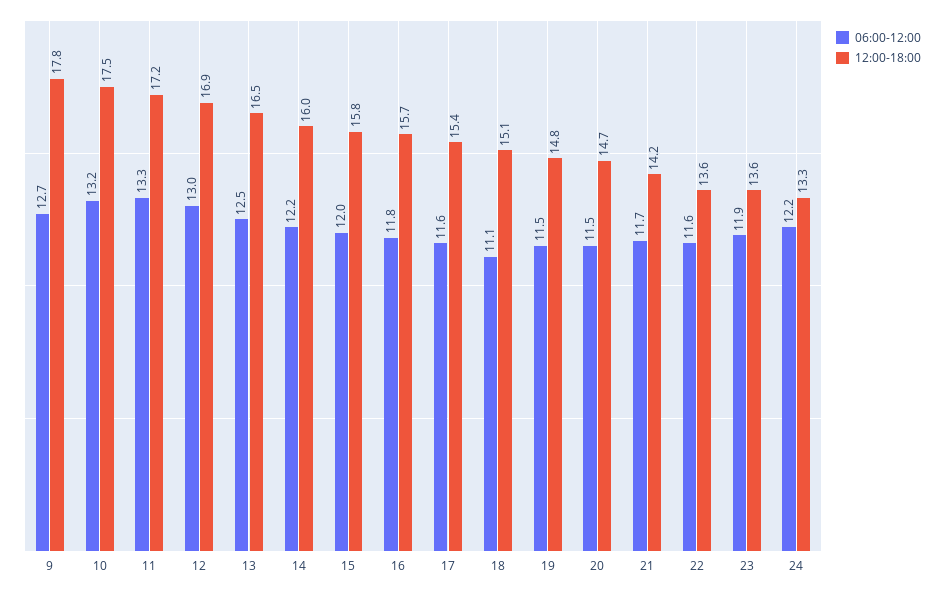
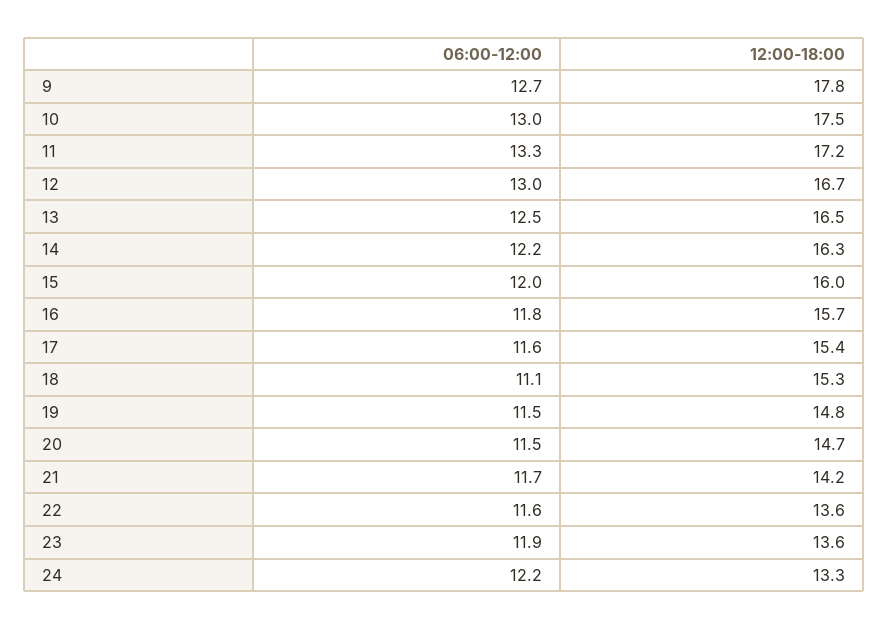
06:00-12:00, 10: 13.2 -> 13
12:00-18:00, 12: 16.9 -> 16.7
12:00-18:00, 14: 16 -> 16.3
12:00-18:00, 15: 15.8 -> 16
12:00-18:00, 18: 15.1 -> 15.3

